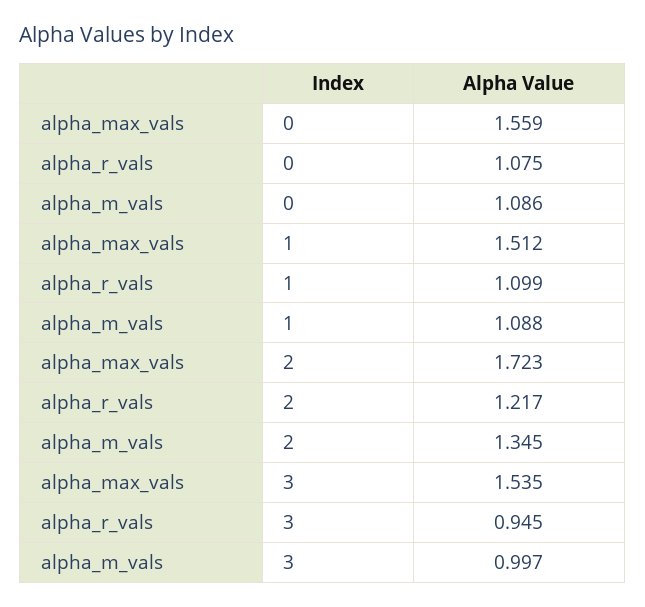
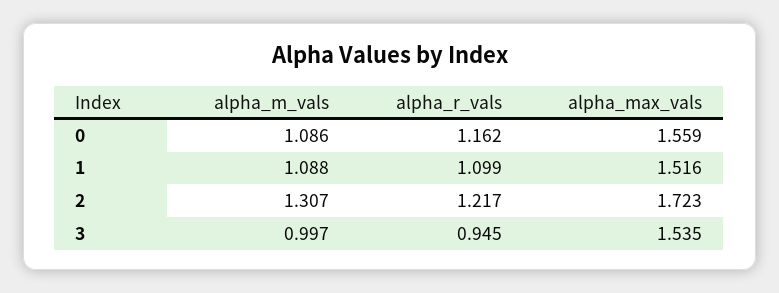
alpha_r_vals, 0: 1.075 -> 1.162
alpha_max_vals, 1: 1.512 -> 1.516
alpha_m_vals, 2: 1.345 -> 1.307

